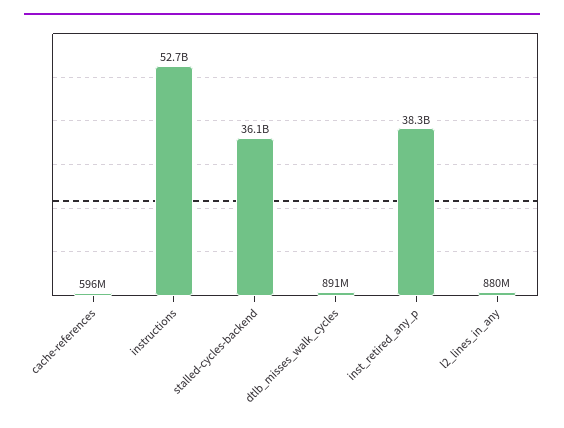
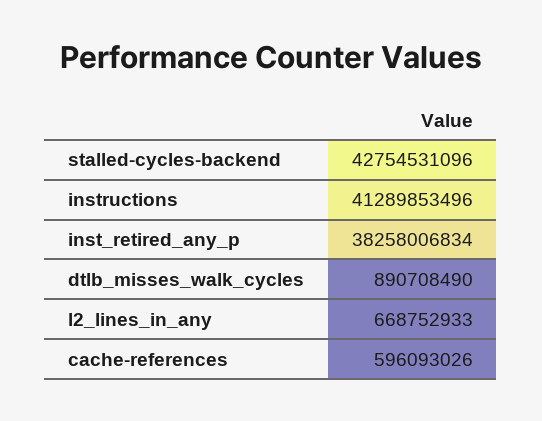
instructions: 52700000000 -> 41289853496
stalled-cycles-backend: 36100000000 -> 42754531096
l2_lines_in_any: 880000000 -> 668752933

